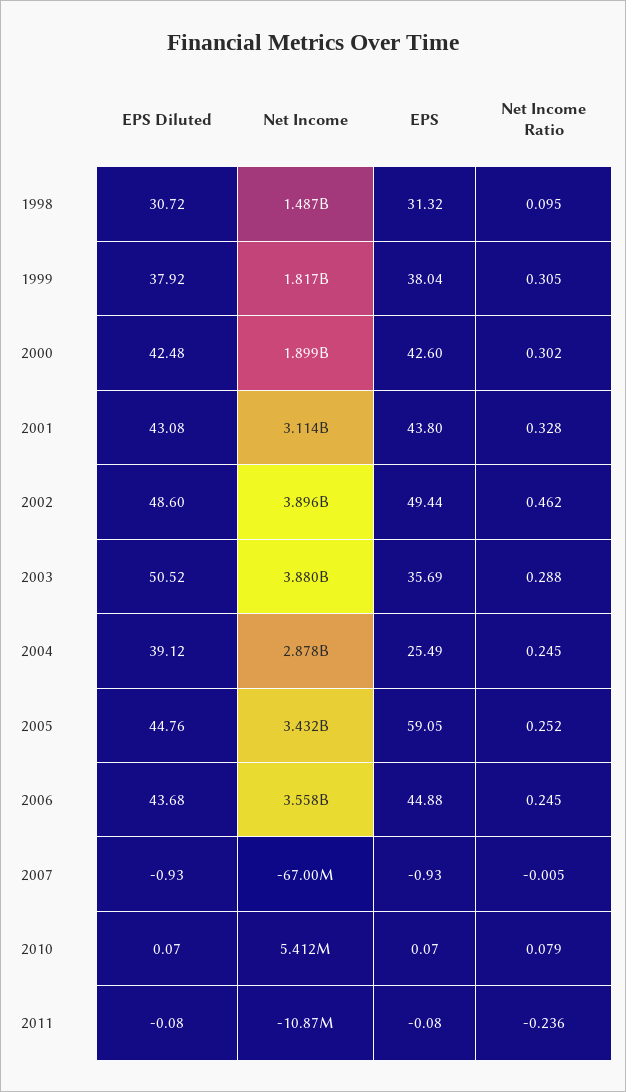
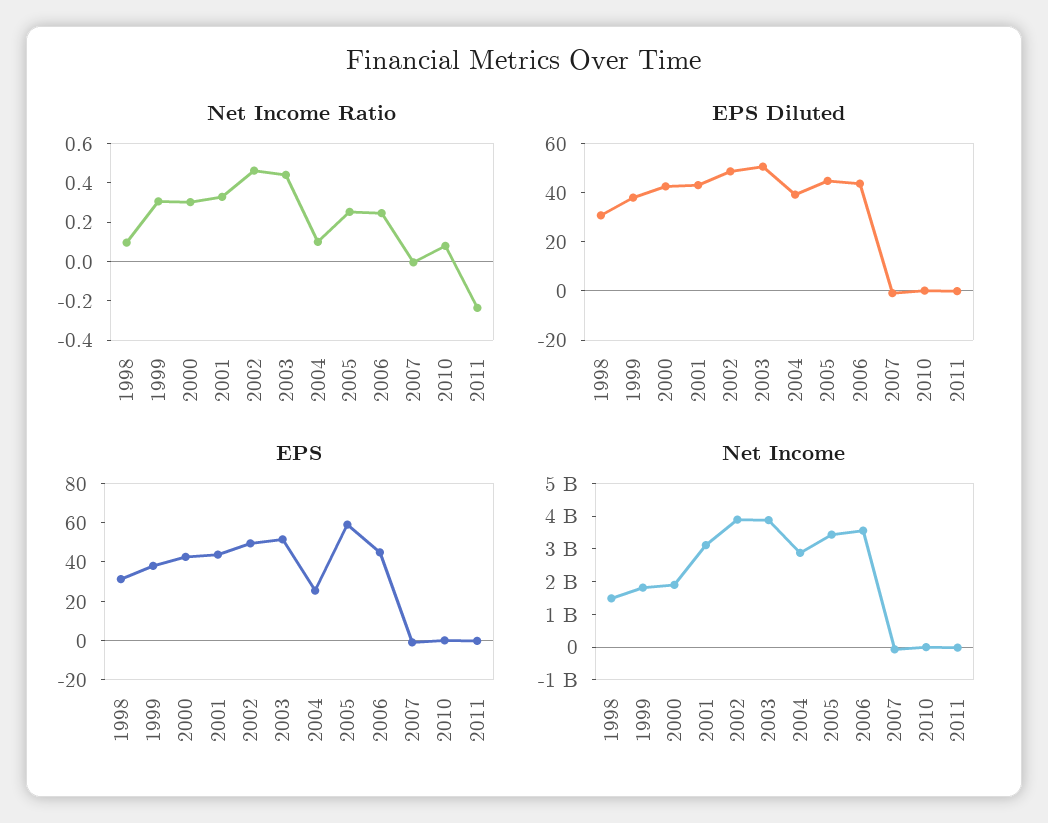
EPS, 2003: 35.69 -> 50
Net Income Ratio, 2003: 0.288 -> 0.45
Net Income Ratio, 2004: 0.245 -> 0.1

